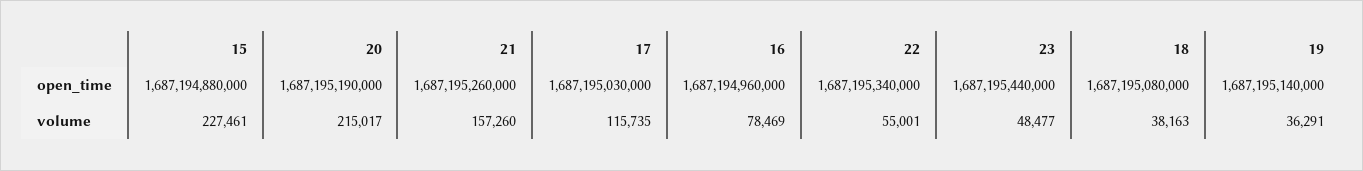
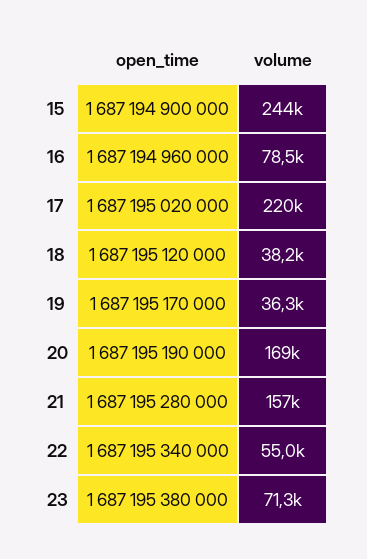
15, open_time: 1687194880000 -> 1687194900000
21, open_time: 1687195260000 -> 1687195280000
17, open_time: 1687195030000 -> 1687195020000
23, open_time: 1687195440000 -> 1687195380000
18, open_time: 1687195080000 -> 1687195120000
19, open_time: 1687195140000 -> 1687195170000
15, volume: 227461 -> 244000
20, volume: 215017 -> 169000
17, volume: 115735 -> 220000
23, volume: 48477 -> 71300

